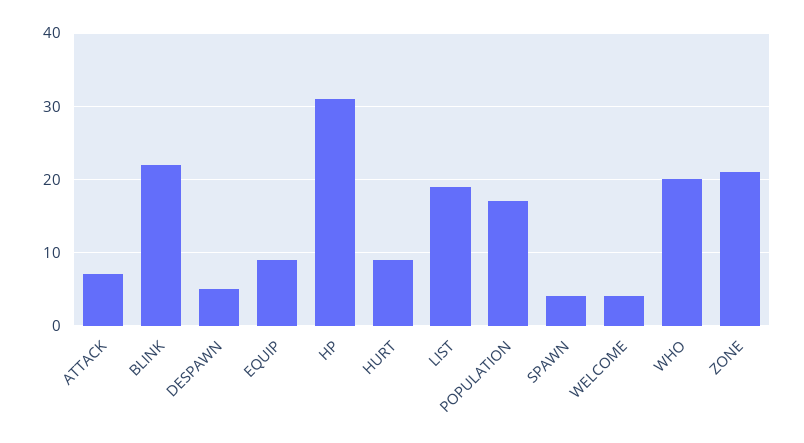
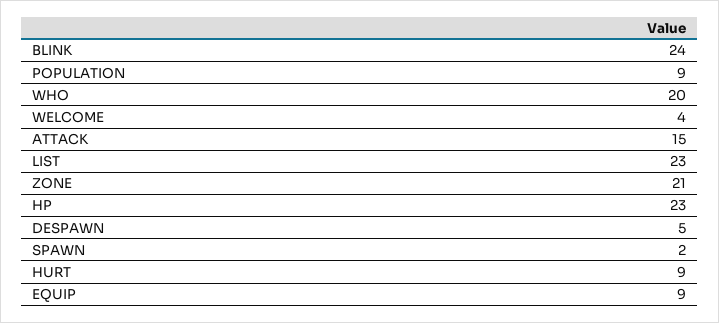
ATTACK: 7 -> 15
BLINK: 22 -> 24
HP: 31 -> 23
LIST: 19 -> 23
POPULATION: 17 -> 9
SPAWN: 4 -> 2

